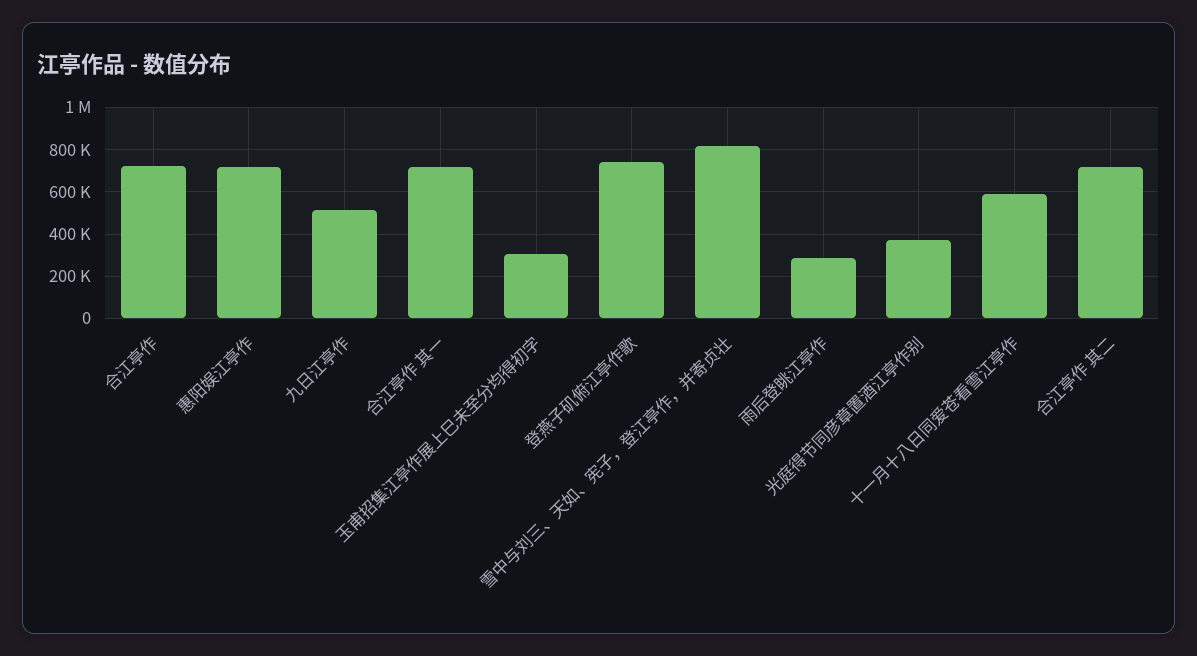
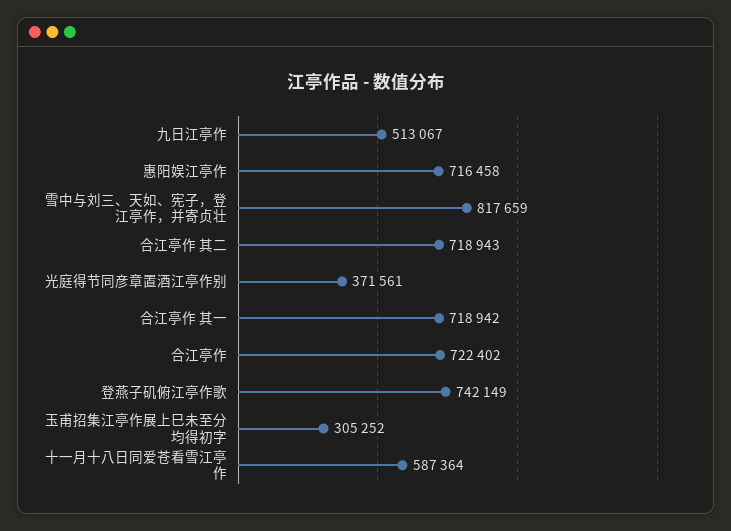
雨后登眺江亭作: 300000 -> none

